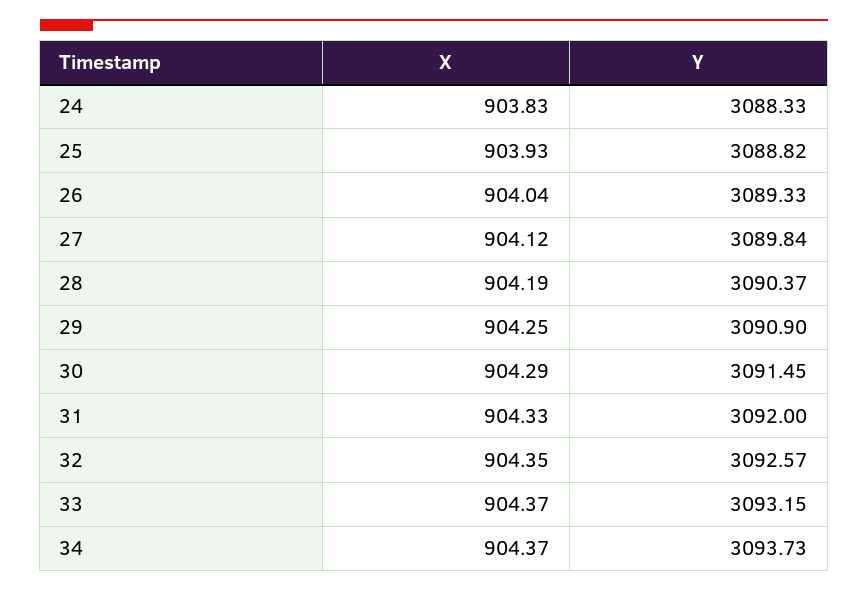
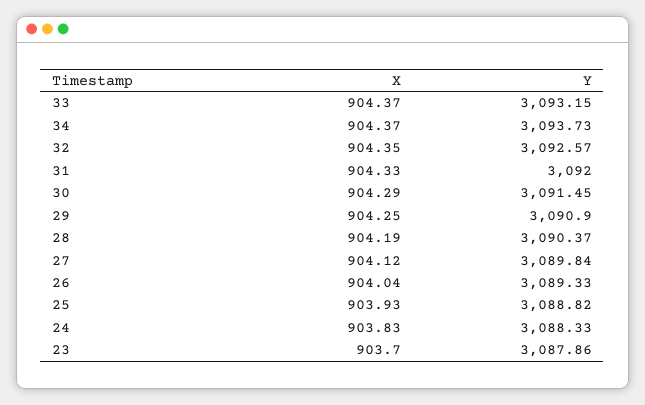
X, 23: none -> 903.7
Y, 23: none -> 3087.86

